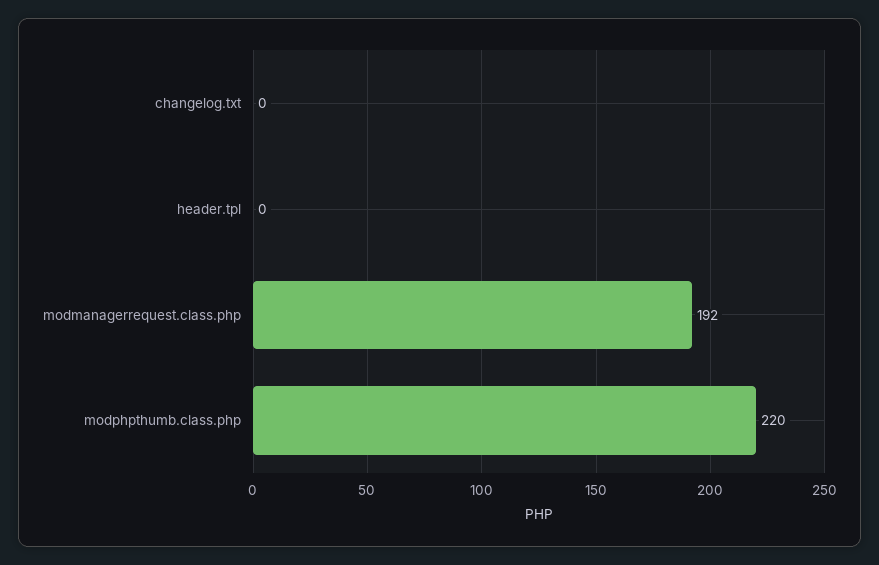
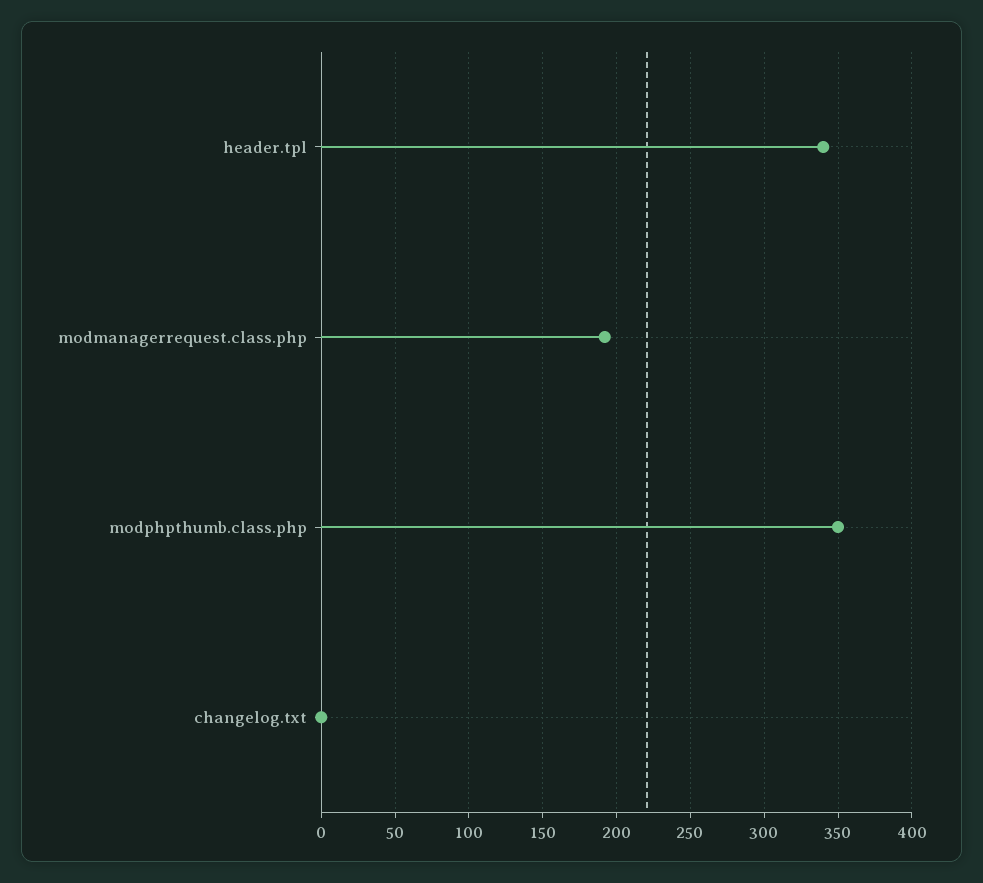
header.tpl: 0 -> 340
modphpthumb.class.php: 220 -> 350

